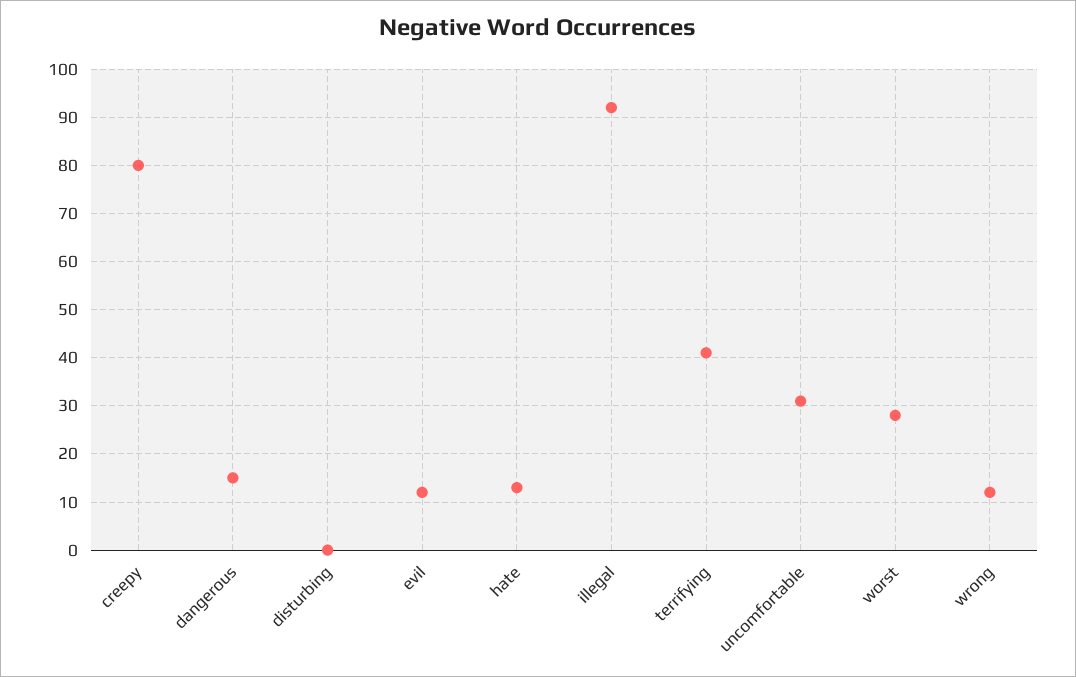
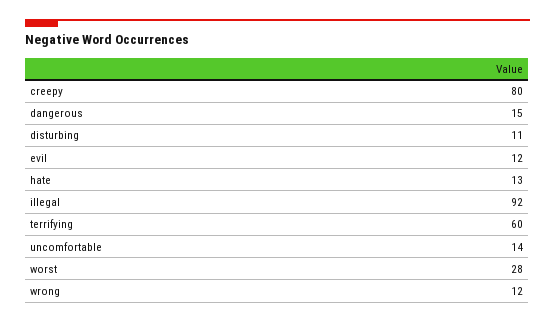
disturbing: 0 -> 11
terrifying: 40 -> 60
uncomfortable: 30 -> 14

